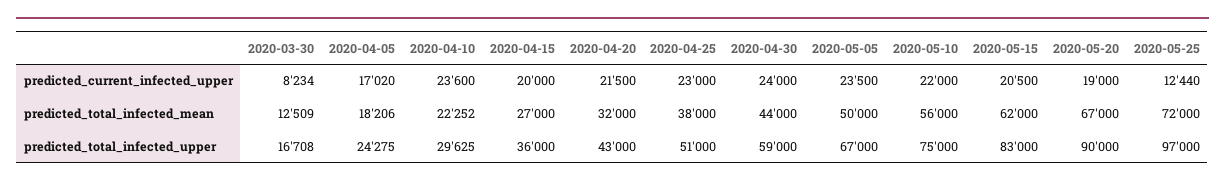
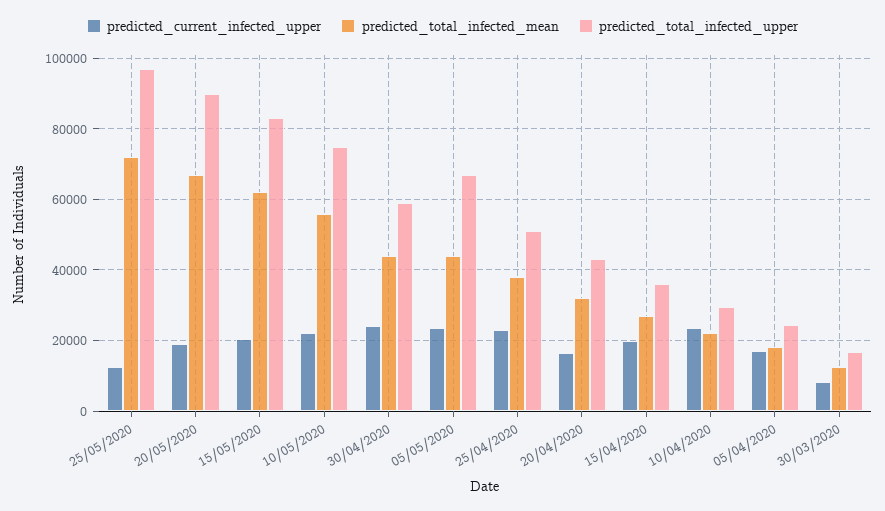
predicted_current_infected_upper, 2020-04-20: 21500 -> 16000
predicted_total_infected_mean, 2020-05-05: 50000 -> 44000

